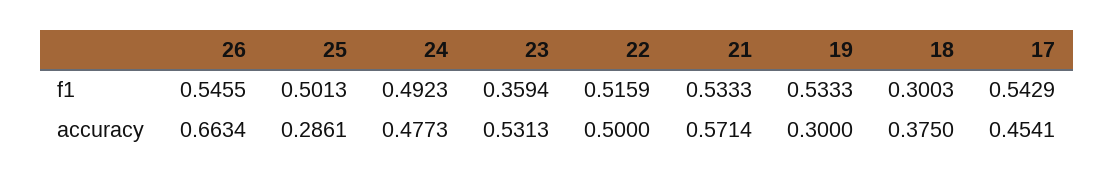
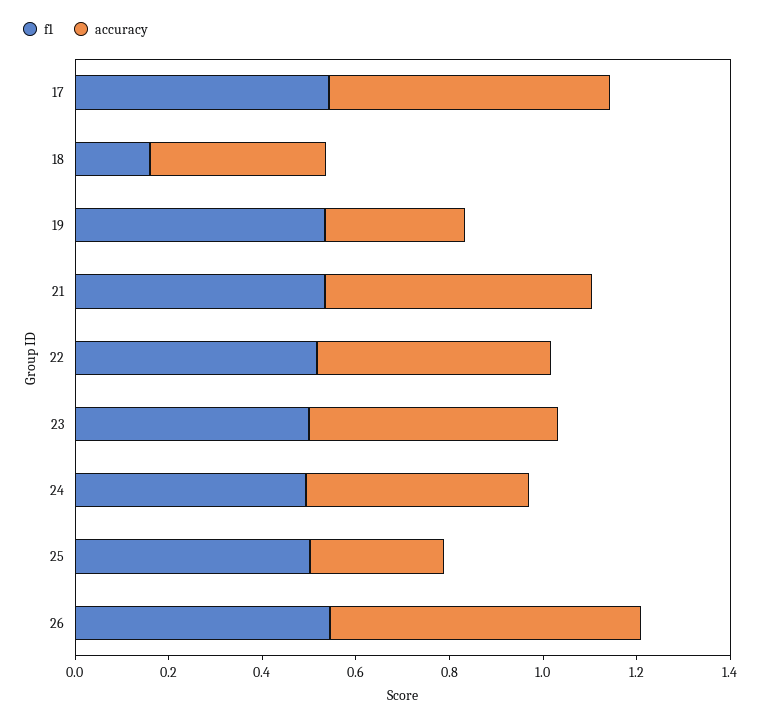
f1, 23: 0.3594 -> 0.5
f1, 18: 0.3003 -> 0.15
accuracy, 17: 0.4541 -> 0.6

